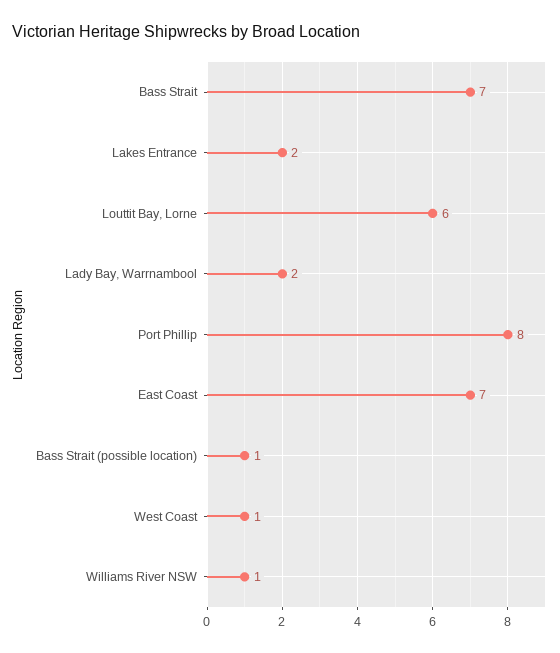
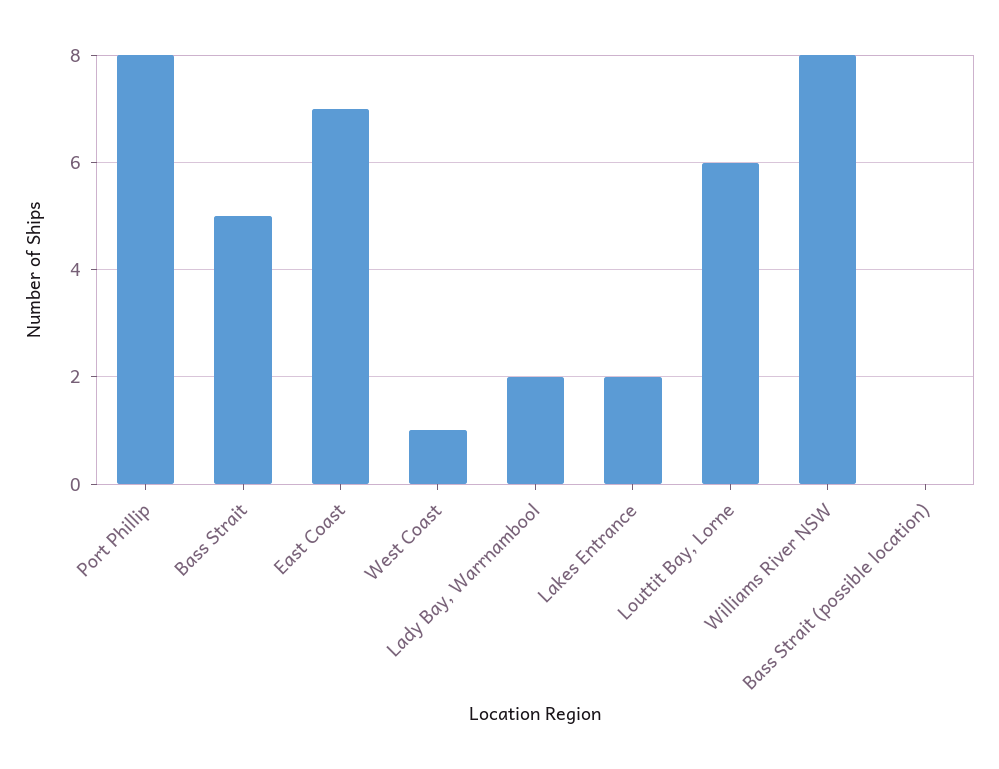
Bass Strait: 7 -> 5
Bass Strait (possible location): 1 -> 0
Williams River NSW: 1 -> 8

